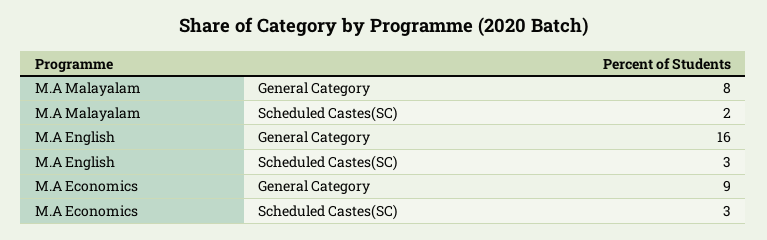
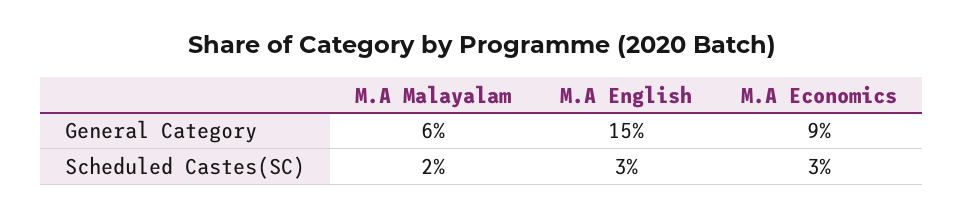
M.A Malayalam, General Category: 8 -> 6
M.A English, General Category: 16 -> 15

